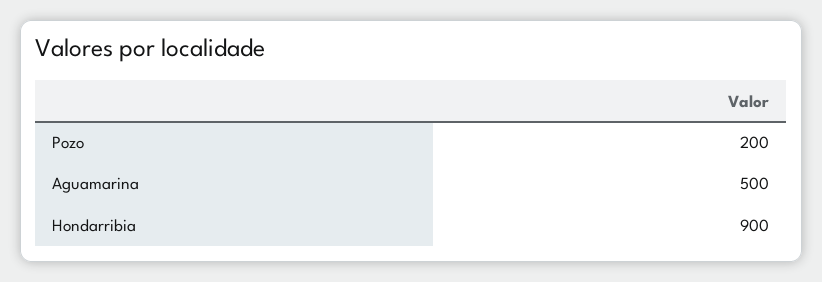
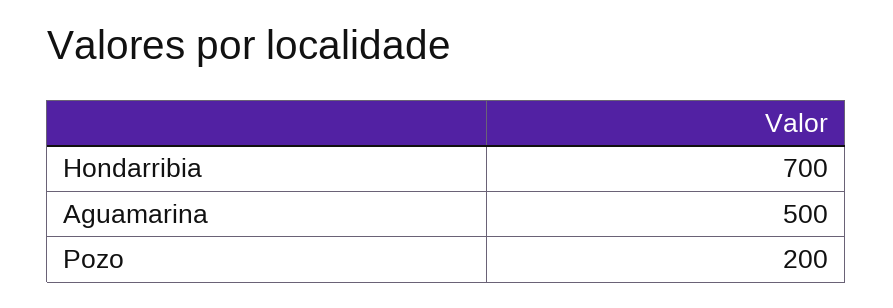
Hondarribia: 900 -> 700

